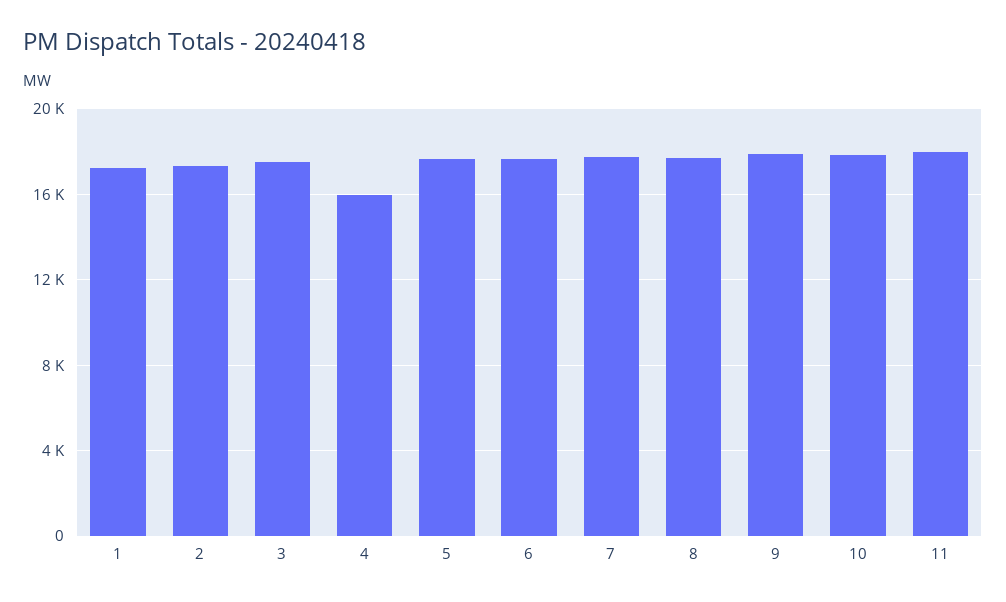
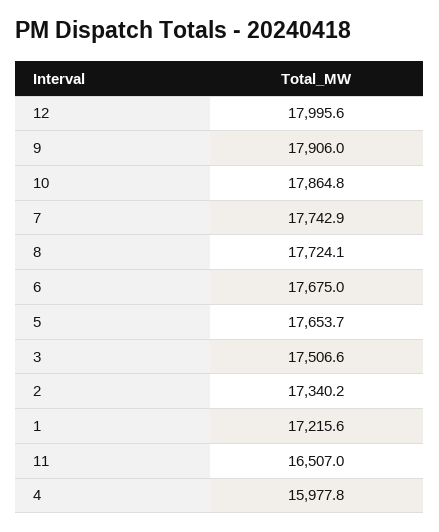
11: 18000 -> 16507
12: none -> 17995.6

